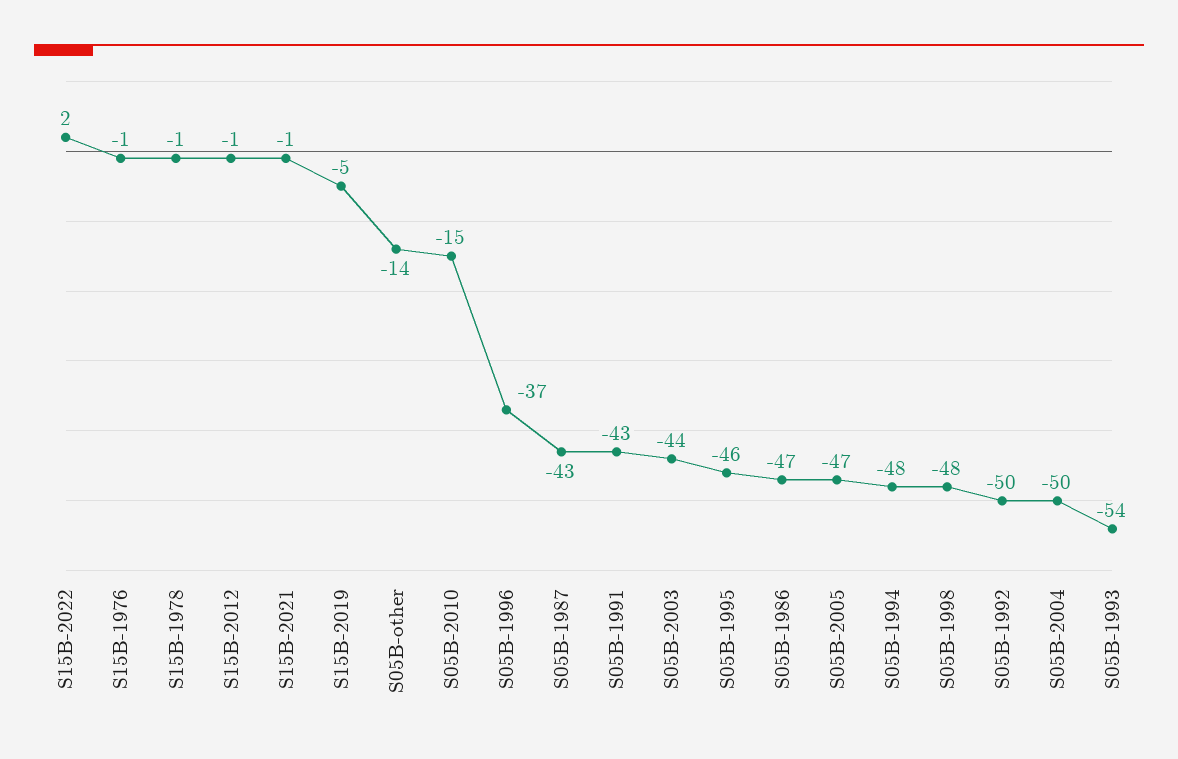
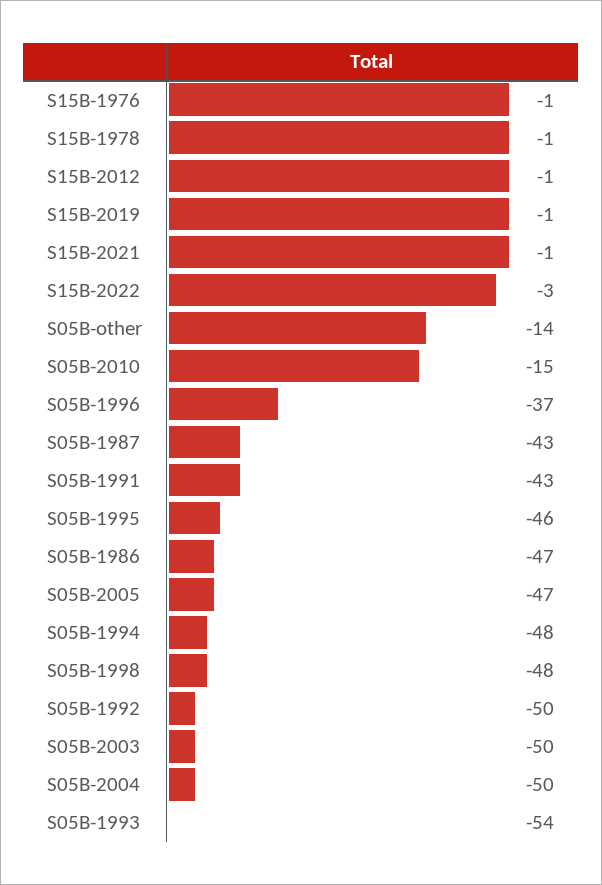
S15B-2022: 2 -> -3
S15B-2019: -5 -> -1
S05B-2003: -44 -> -50

